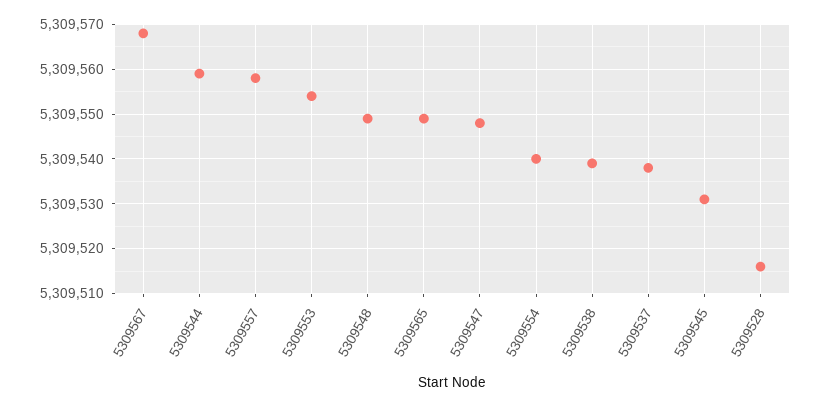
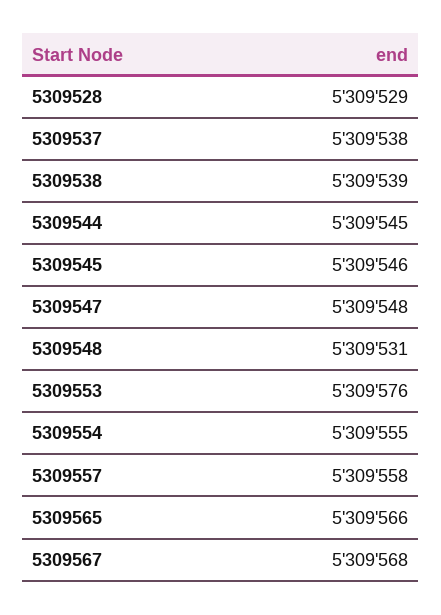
5309544: 5309560 -> 5309545
5309553: 5309555 -> 5309576
5309548: 5309550 -> 5309531
5309565: 5309550 -> 5309566
5309554: 5309540 -> 5309555
5309545: 5309530 -> 5309546
5309528: 5309515 -> 5309529

